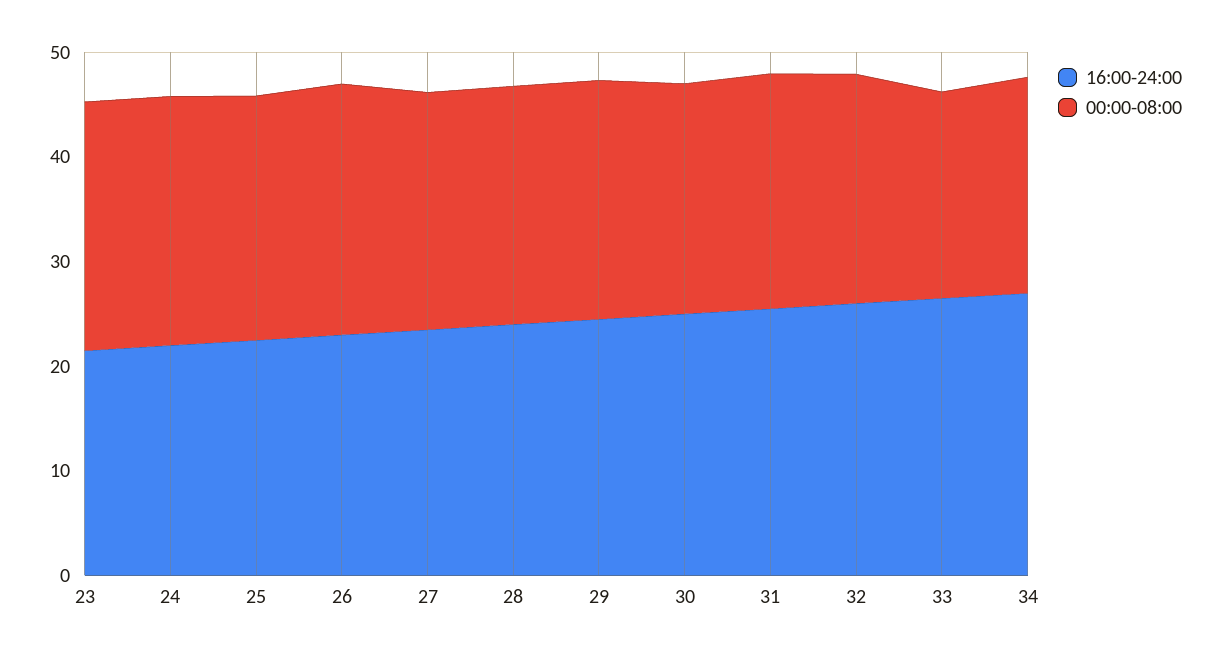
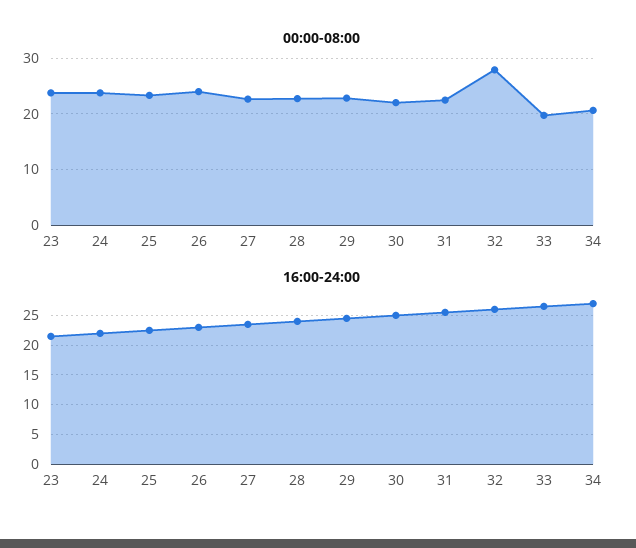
00:00-08:00, 32: 22 -> 28

